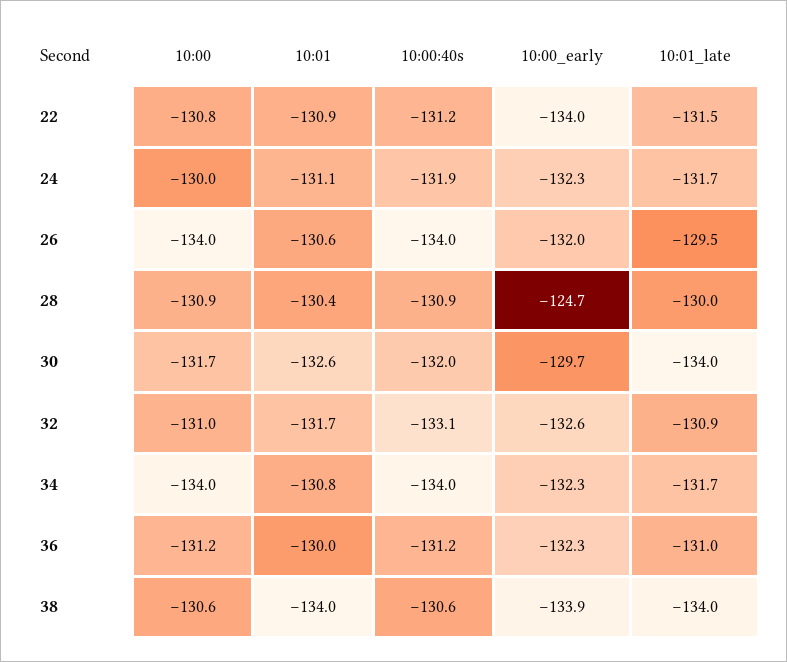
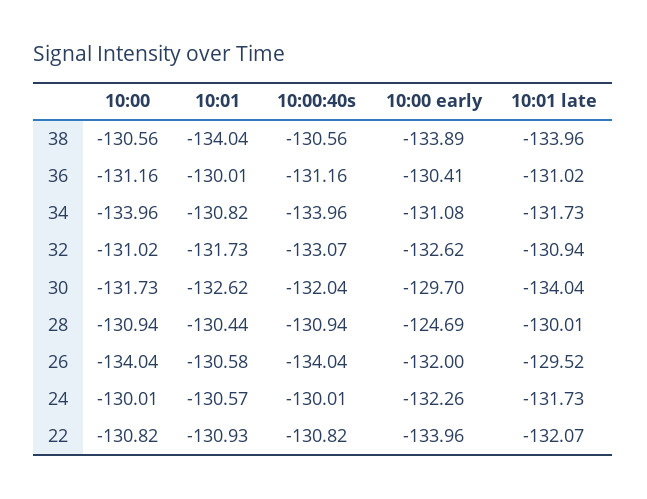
10:00:40s, 22: -131.2 -> -130.82
10:01_late, 22: -131.5 -> -132.07
10:01, 24: -131.1 -> -130.57
10:00:40s, 24: -131.9 -> -130.01
10:00_early, 34: -132.3 -> -131.08
10:00_early, 36: -132.3 -> -130.41

